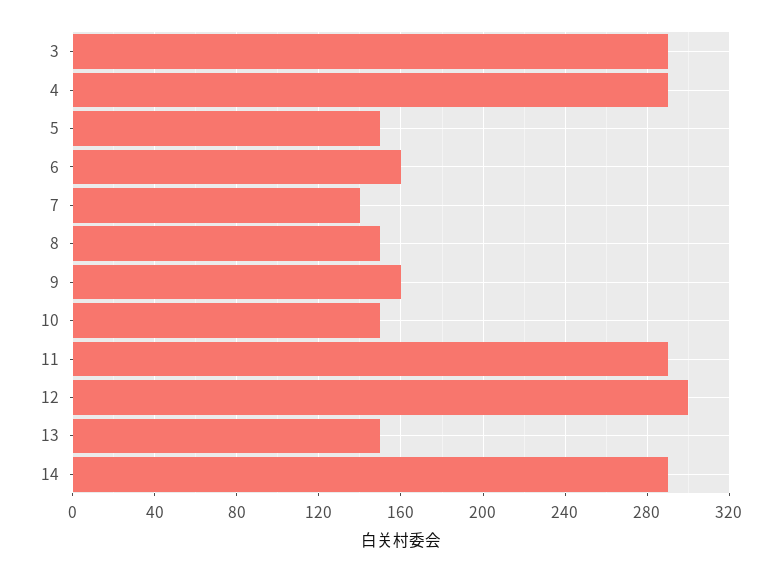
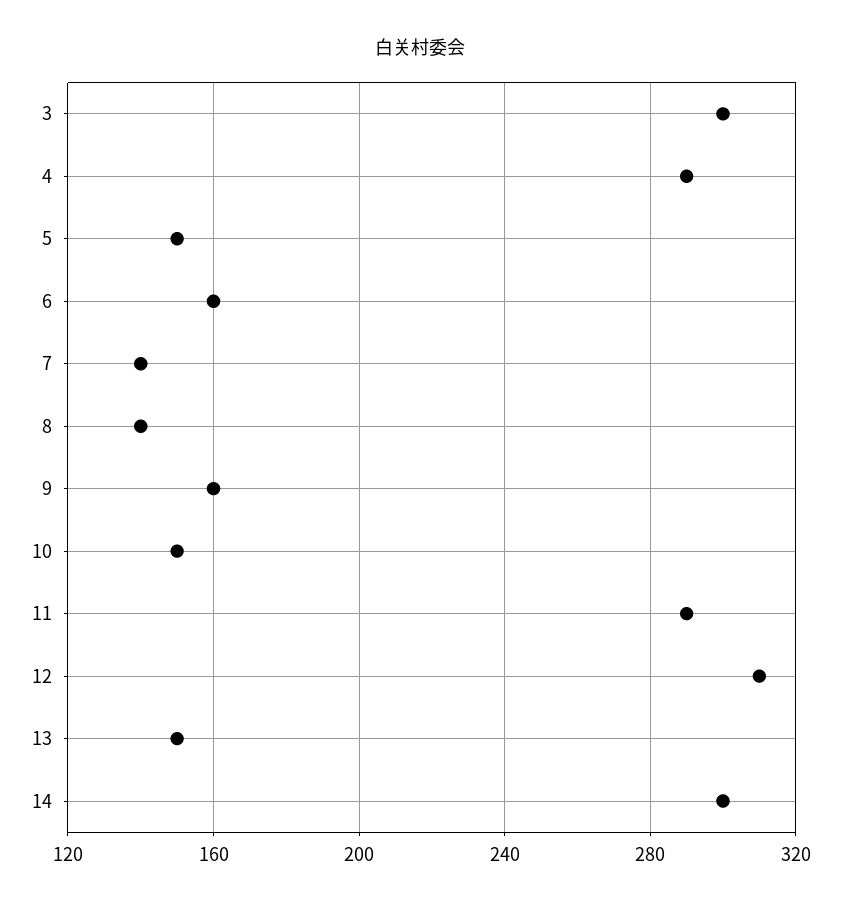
3: 290 -> 300
8: 150 -> 140
12: 300 -> 310
14: 290 -> 300

